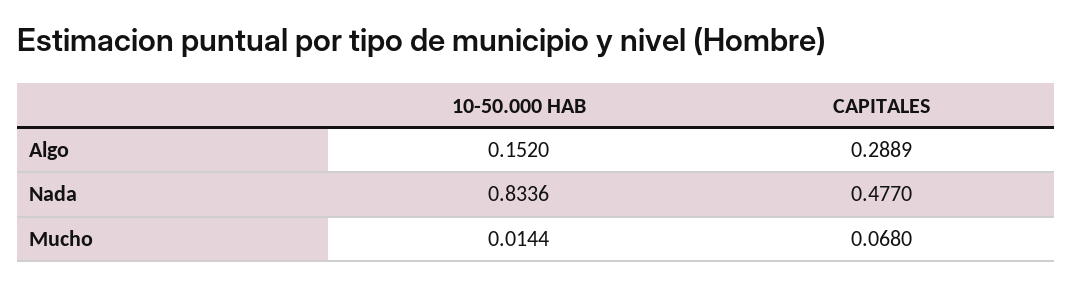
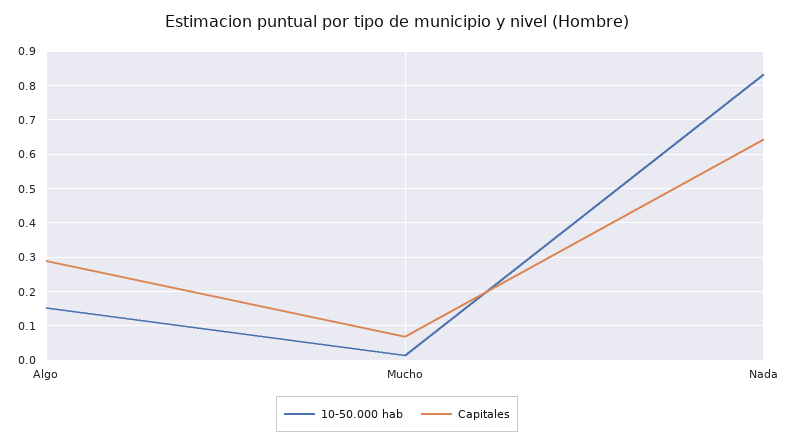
CAPITALES, Nada: 0.477 -> 0.64

